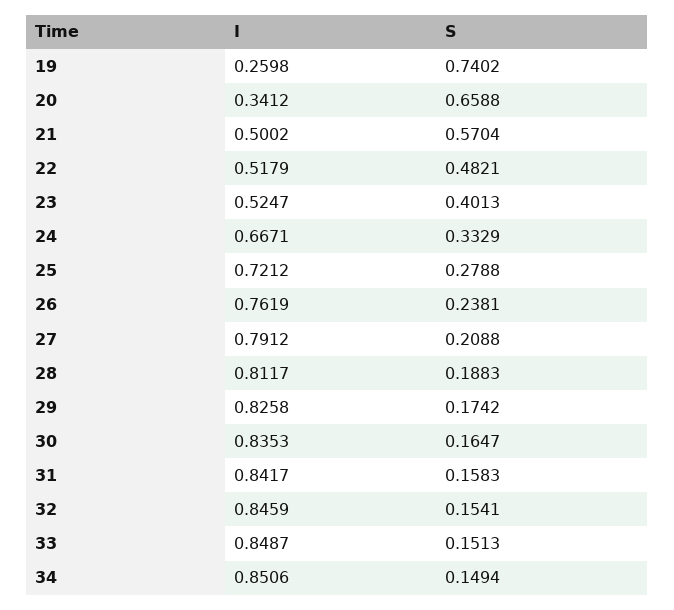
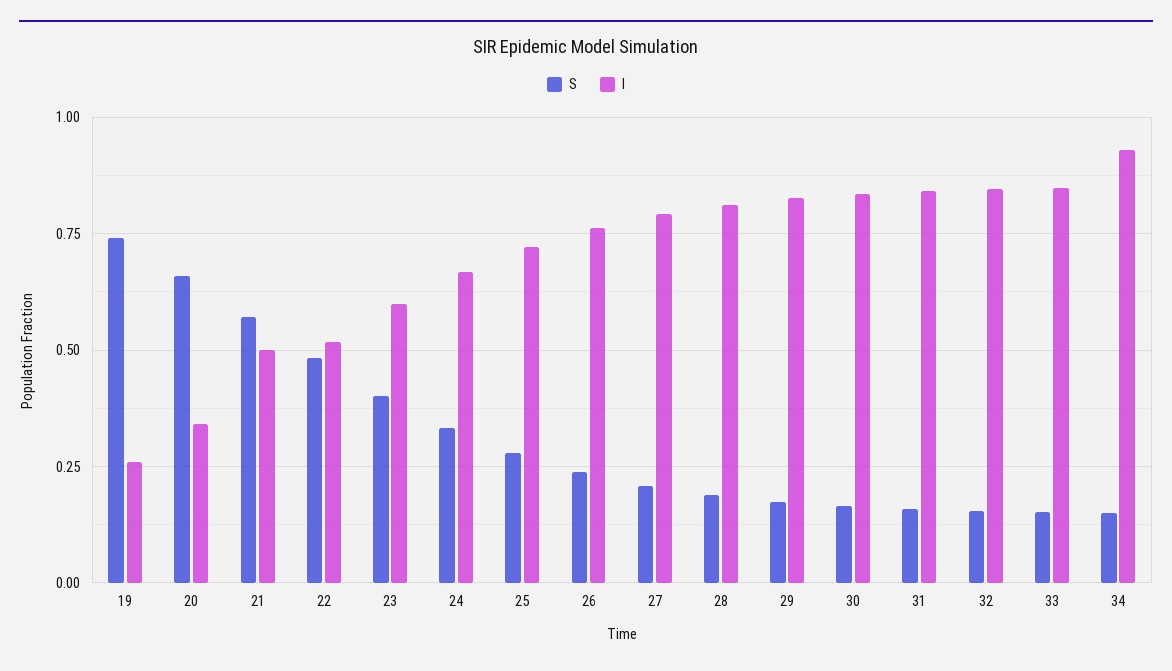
I, 23: 0.5247 -> 0.6
I, 34: 0.8506 -> 0.925

